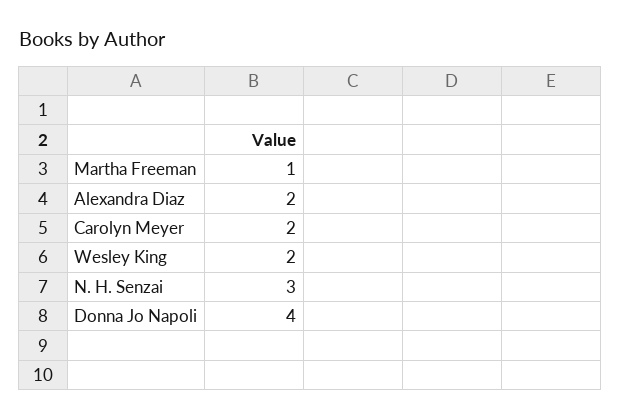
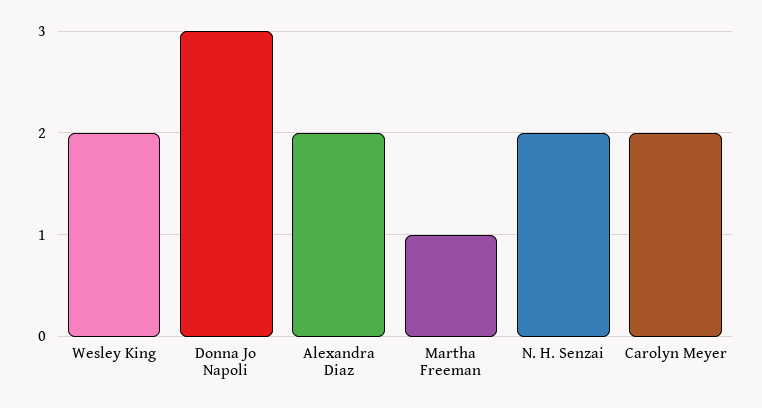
N. H. Senzai: 3 -> 2
Donna Jo Napoli: 4 -> 3

